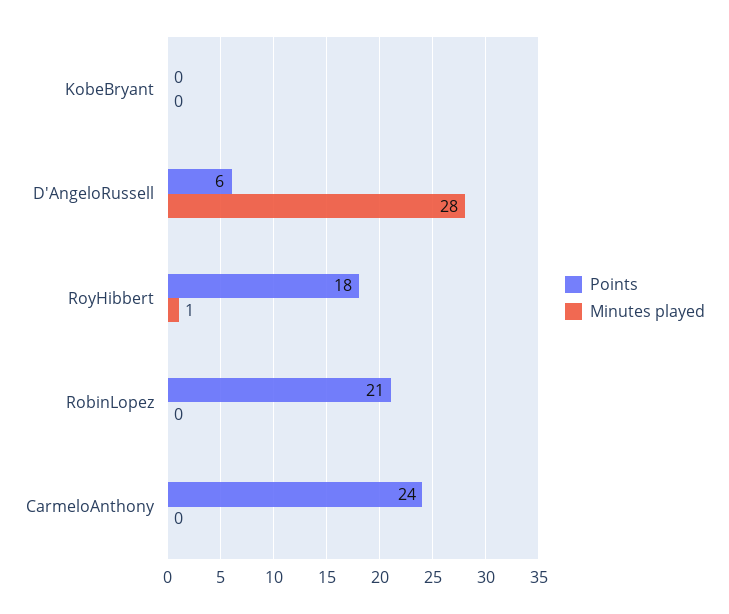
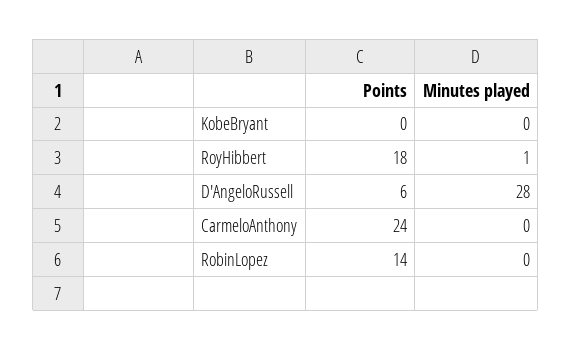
Points, RobinLopez: 21 -> 14

